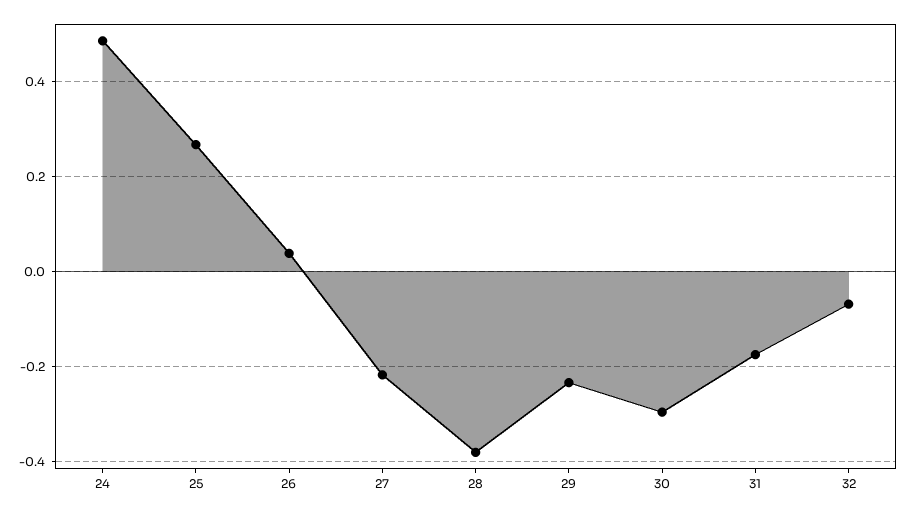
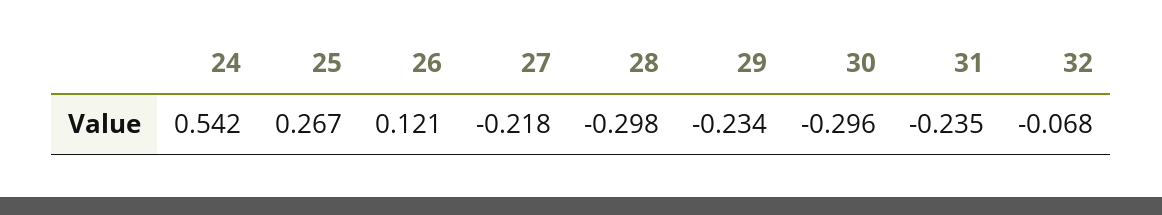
24: 0.48 -> 0.542
26: 0.04 -> 0.121
28: -0.38 -> -0.298
31: -0.18 -> -0.235

